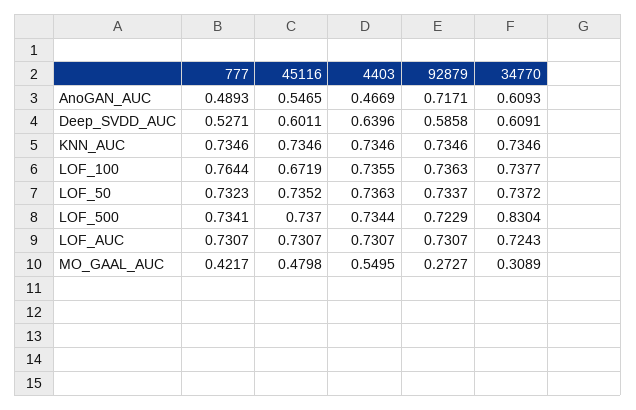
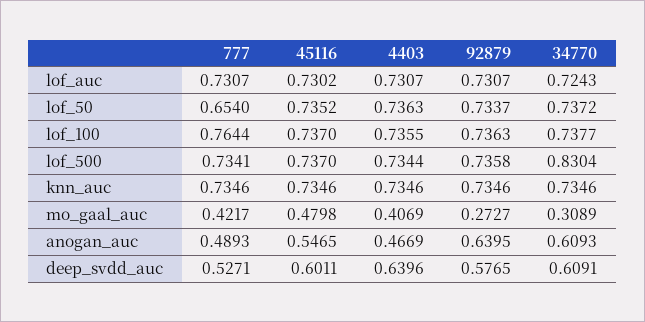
92879, AnoGAN_AUC: 0.7171 -> 0.6395
92879, Deep_SVDD_AUC: 0.5858 -> 0.5765
45116, LOF_100: 0.6719 -> 0.737
777, LOF_50: 0.7323 -> 0.654
92879, LOF_500: 0.7229 -> 0.7358
45116, LOF_AUC: 0.7307 -> 0.7302
4403, MO_GAAL_AUC: 0.5495 -> 0.4069

